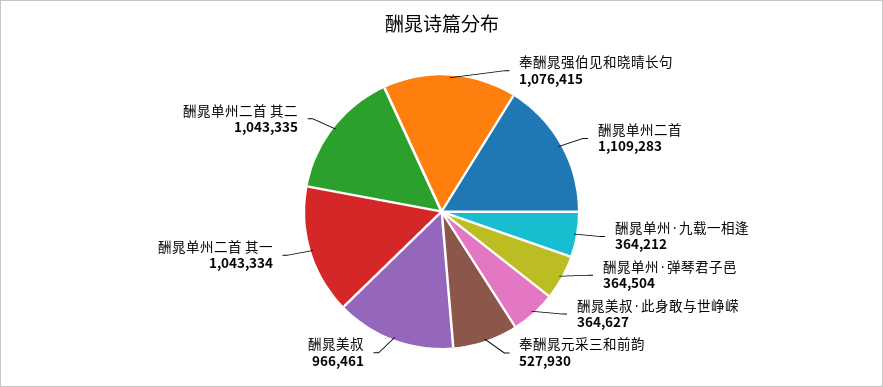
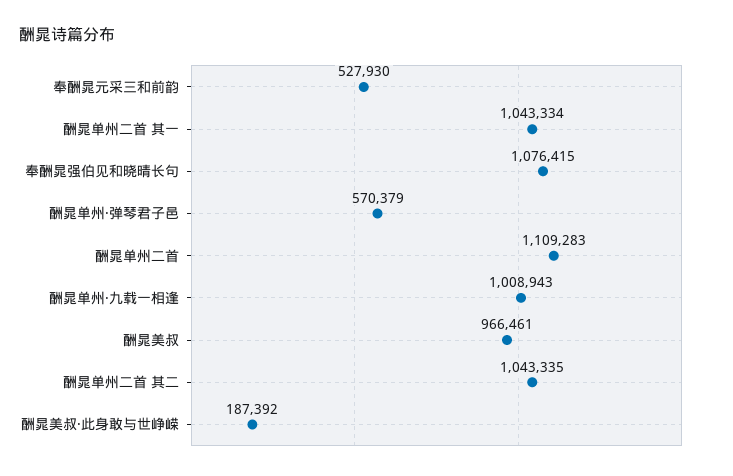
酬晁单州·九载一相逢: 364212 -> 1008943
酬晁单州·弹琴君子邑: 364504 -> 570379
酬晁美叔·此身敢与世峥嵘: 364627 -> 187392

